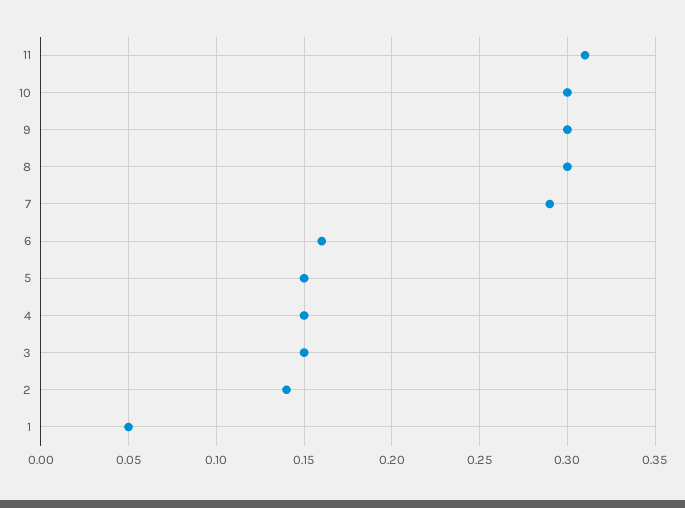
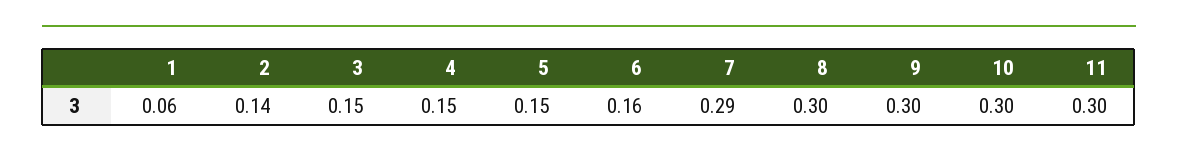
11: 0.31 -> 0.3
1: 0.05 -> 0.06

